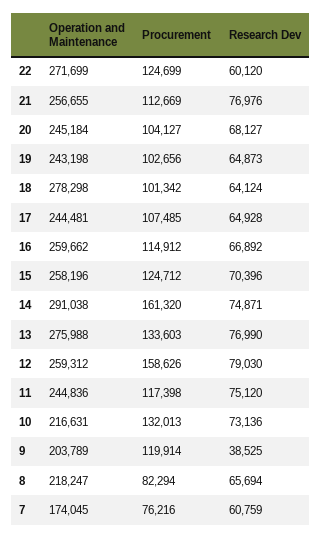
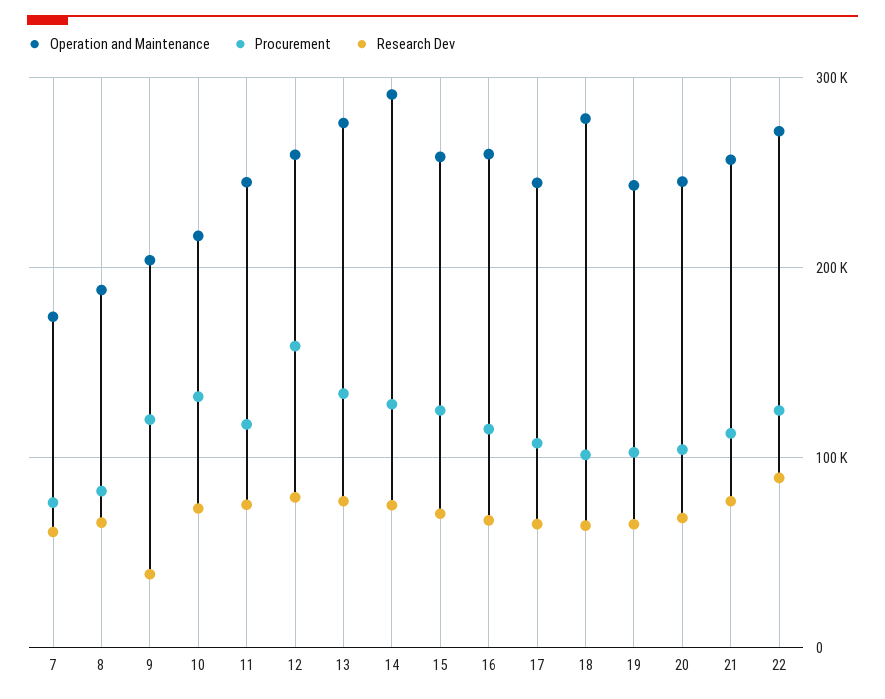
Research Dev, 22: 60120 -> 90000
Procurement, 14: 161320 -> 130000
Operation and Maintenance, 8: 218247 -> 190000

